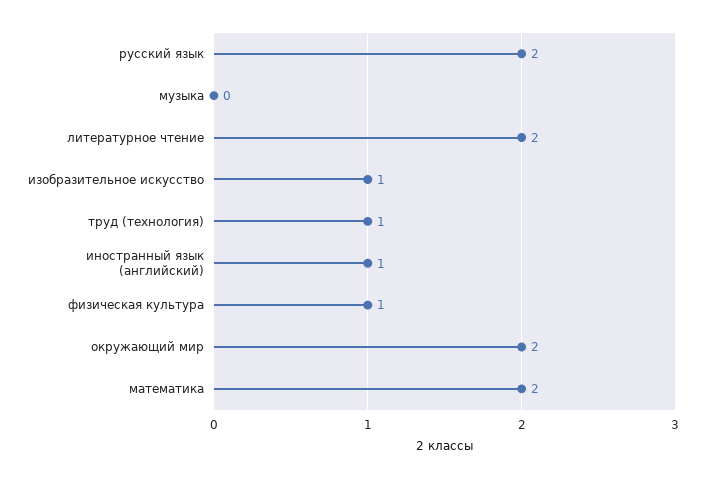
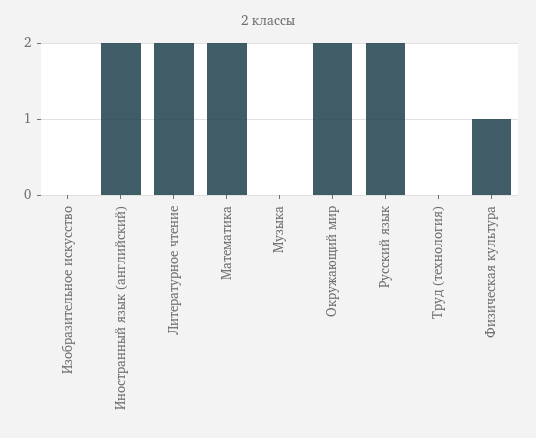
изобразительное искусство: 1 -> 0
труд (технология): 1 -> 0
иностранный язык (английский): 1 -> 2

